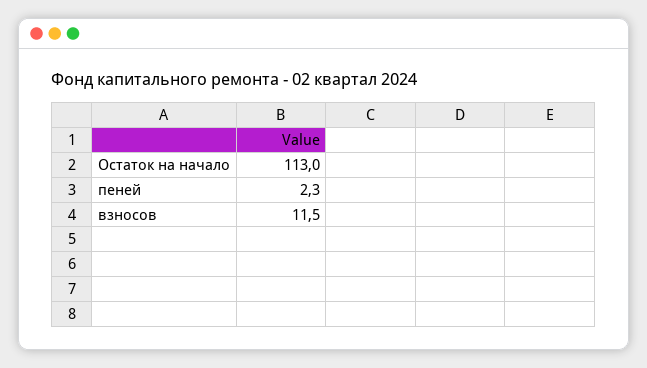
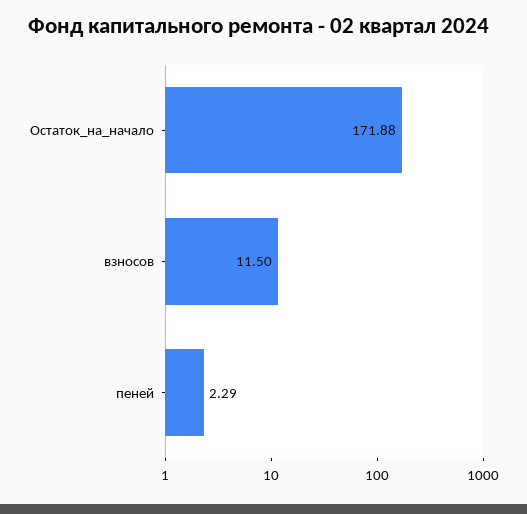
Остаток на начало: 113 -> 171.88

